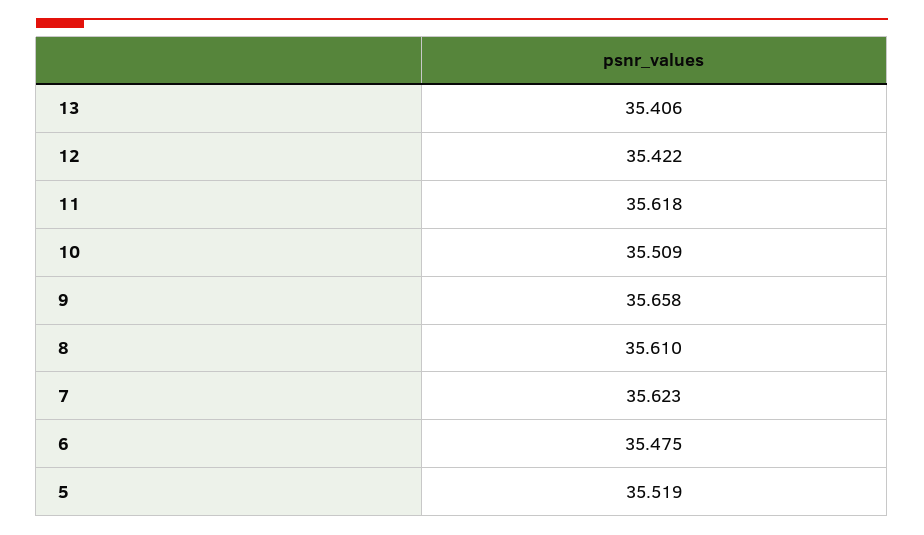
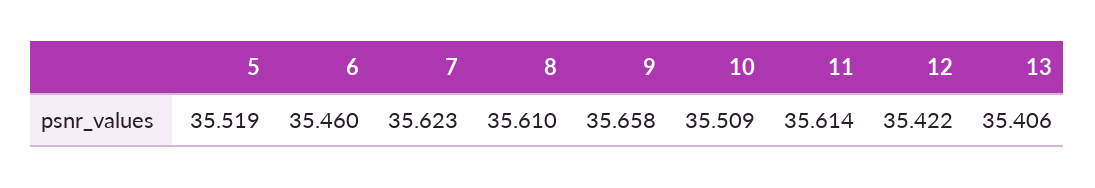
11: 35.618 -> 35.614
6: 35.475 -> 35.46

